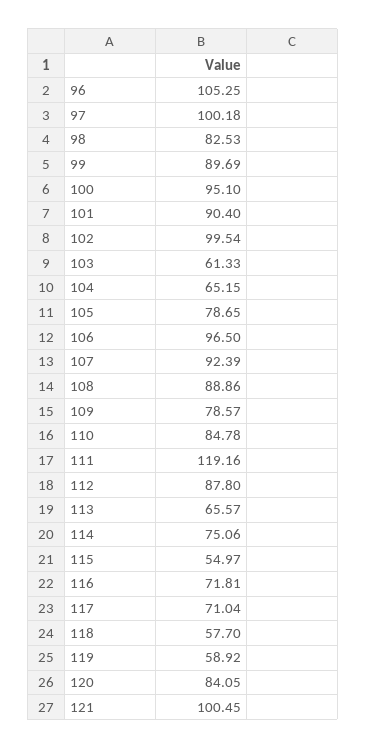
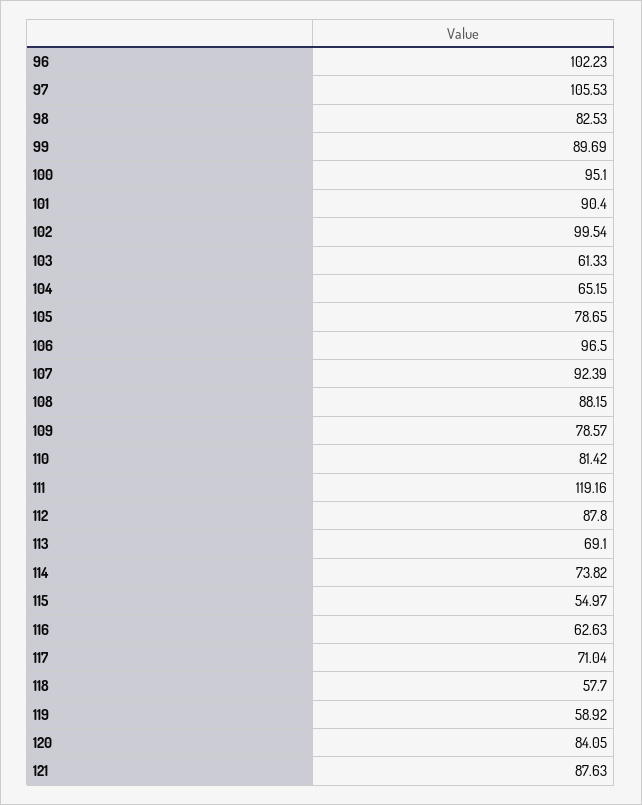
96: 105.25 -> 102.23
97: 100.18 -> 105.53
108: 88.86 -> 88.15
110: 84.78 -> 81.42
113: 65.57 -> 69.1
114: 75.06 -> 73.82
116: 71.81 -> 62.63
121: 100.45 -> 87.63

